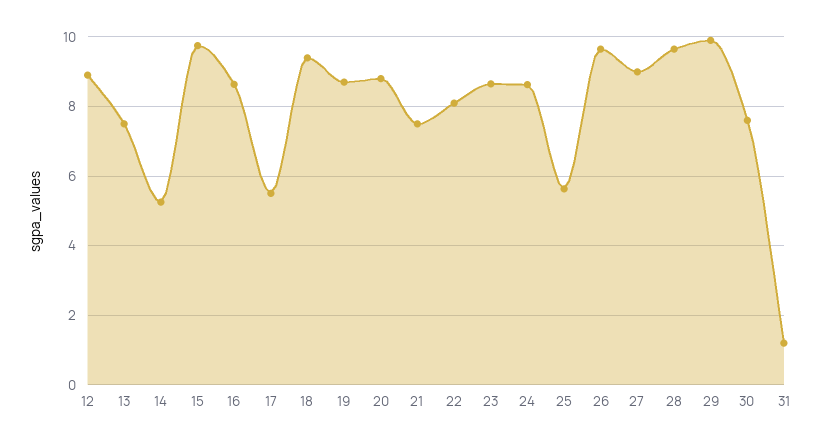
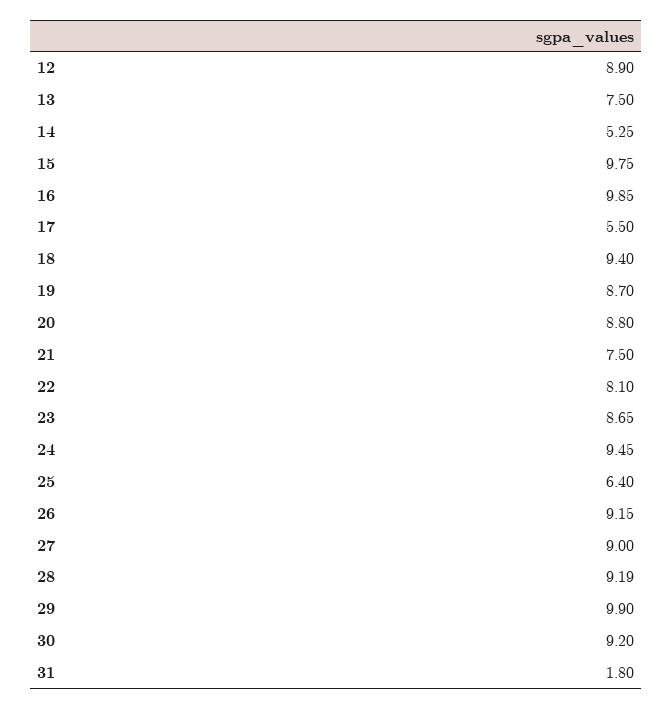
16: 8.6 -> 9.85
24: 8.6 -> 9.45
25: 5.6 -> 6.4
26: 9.6 -> 9.15
28: 9.6 -> 9.19
30: 7.6 -> 9.2
31: 1.2 -> 1.8

